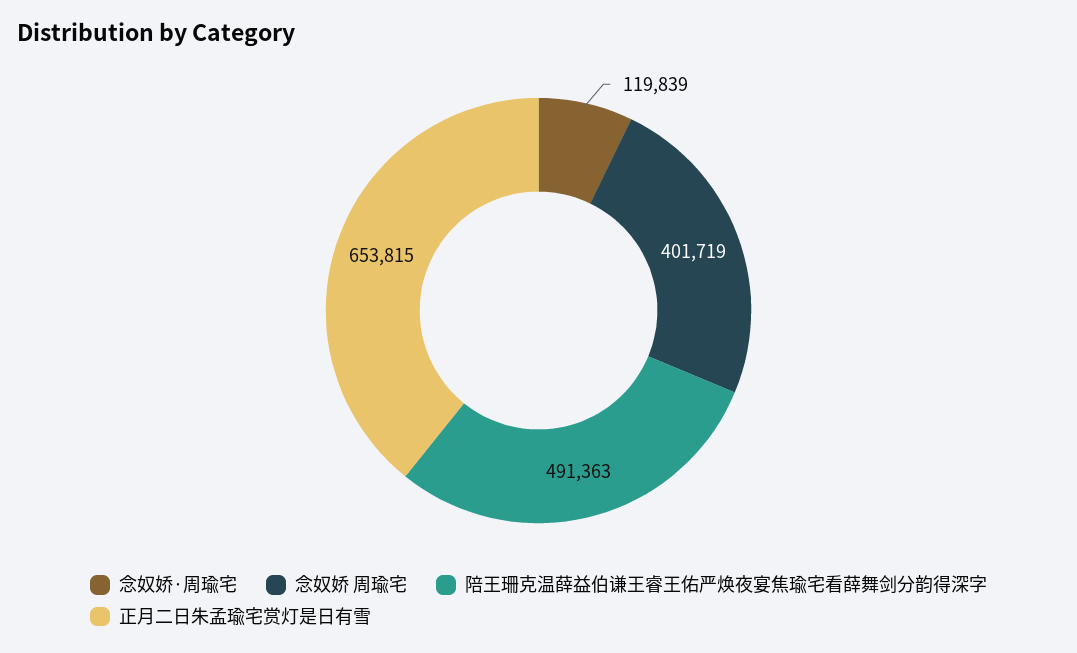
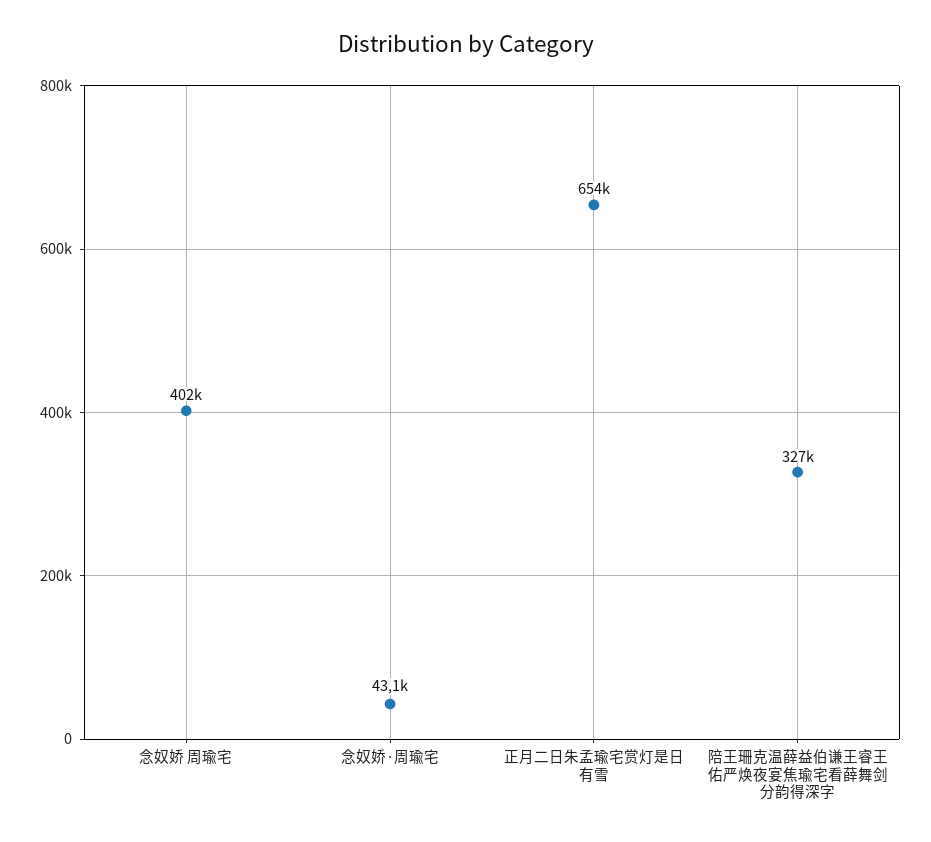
念奴娇·周瑜宅: 119839 -> 43100
陪王珊克温薛益伯谦王睿王佑严焕夜宴焦瑜宅看薛舞剑分韵得深字: 491363 -> 327000

